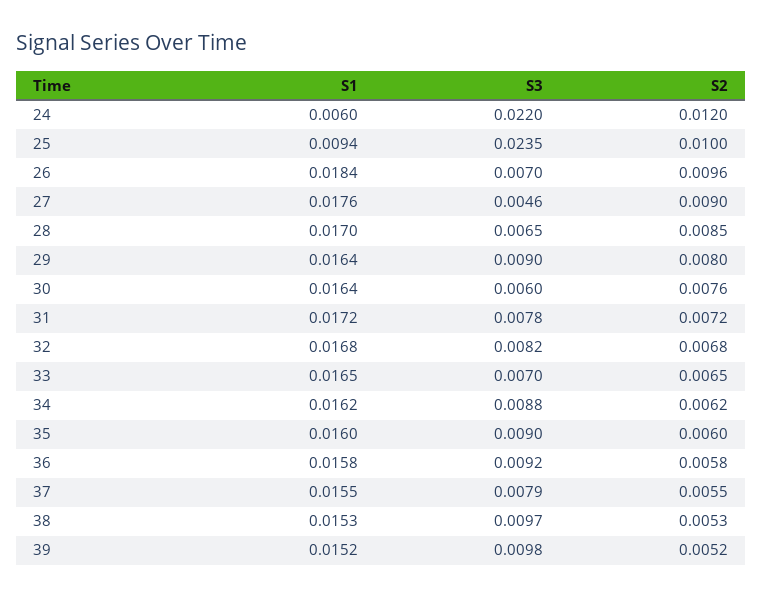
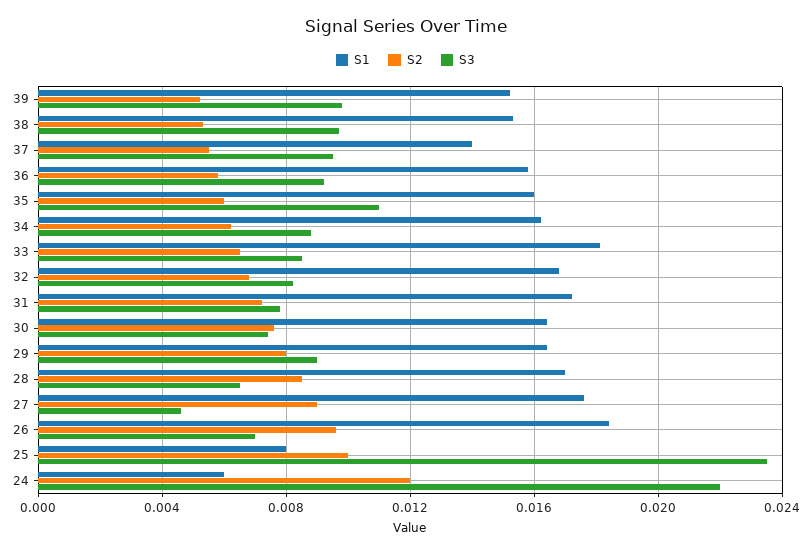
S1, 25: 0.0094 -> 0.008
S3, 30: 0.006 -> 0.0075
S1, 33: 0.0165 -> 0.018
S3, 33: 0.007 -> 0.0085
S3, 35: 0.009 -> 0.011
S1, 37: 0.0155 -> 0.014
S3, 37: 0.0079 -> 0.0095

